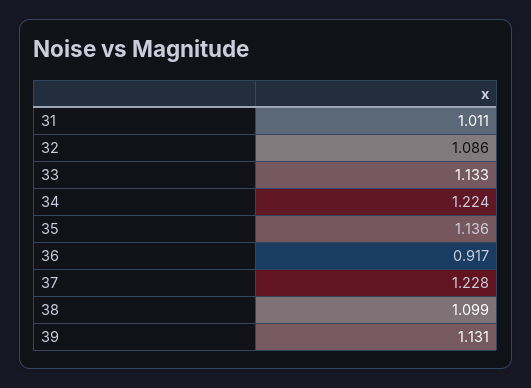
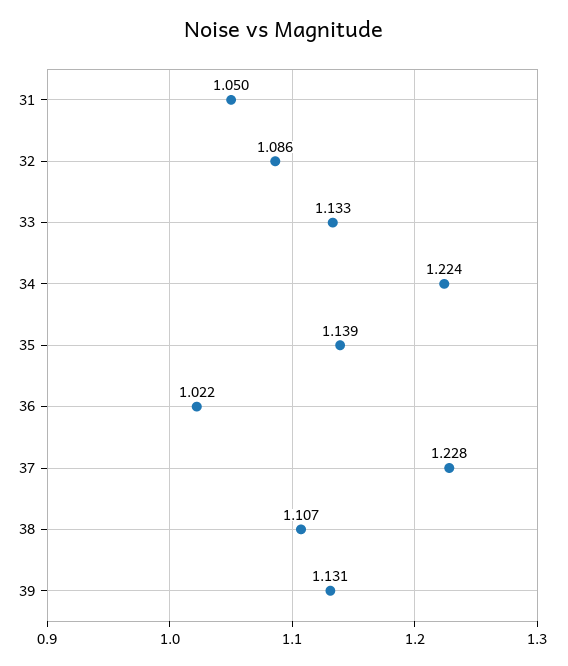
31: 1.011 -> 1.05
35: 1.136 -> 1.139
36: 0.917 -> 1.022
38: 1.099 -> 1.107

